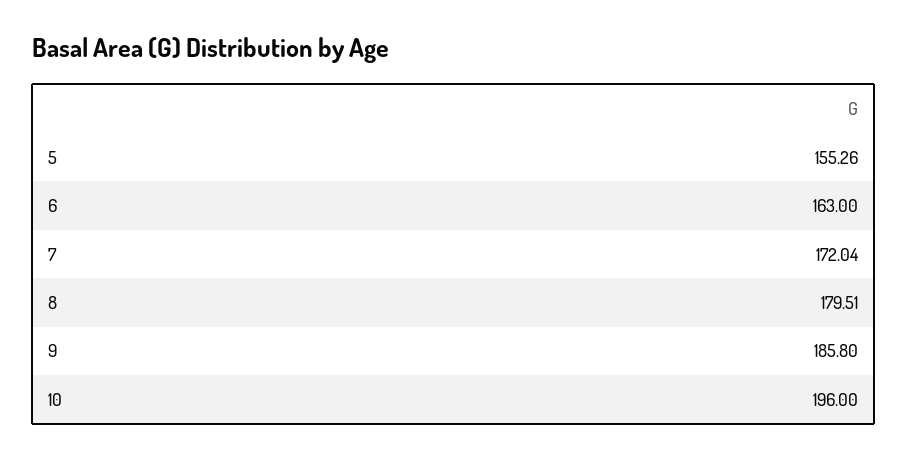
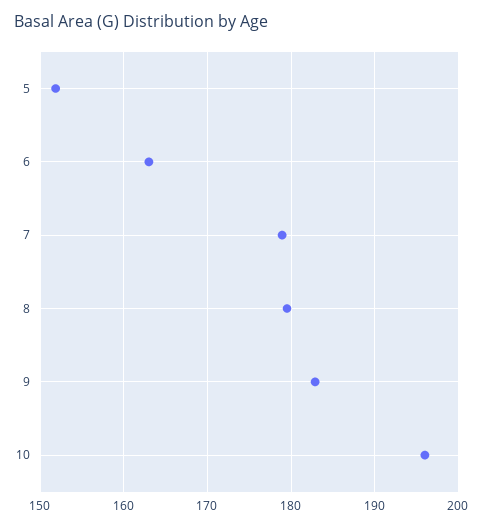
5: 155.26 -> 152
7: 172.04 -> 179
9: 185.8 -> 183

